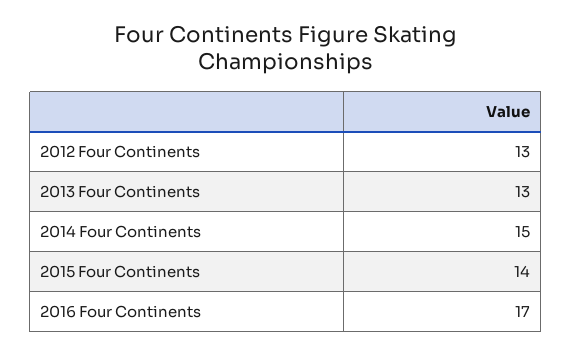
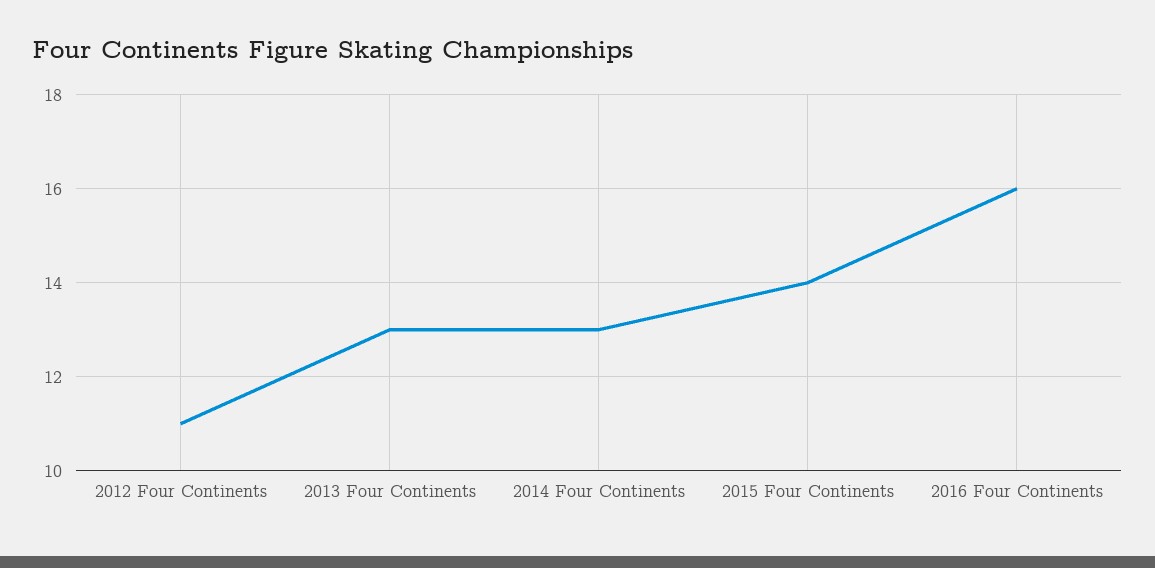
2012 Four Continents: 13 -> 11
2014 Four Continents: 15 -> 13
2016 Four Continents: 17 -> 16

